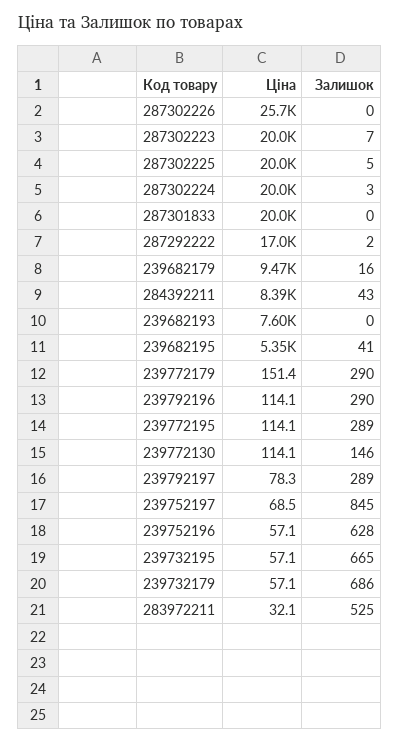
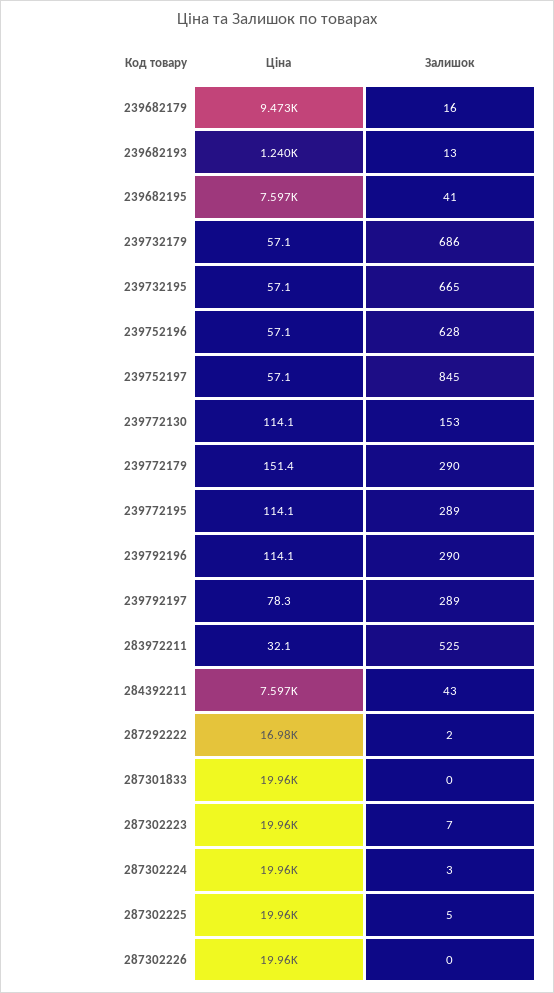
Ціна, 287302226: 25700 -> 19960
Ціна, 284392211: 8390 -> 7597
Ціна, 239682193: 7600 -> 1240
Залишок, 239682193: 0 -> 13
Ціна, 239682195: 5350 -> 7597
Залишок, 239772130: 146 -> 153
Ціна, 239752197: 68.5 -> 57.1

